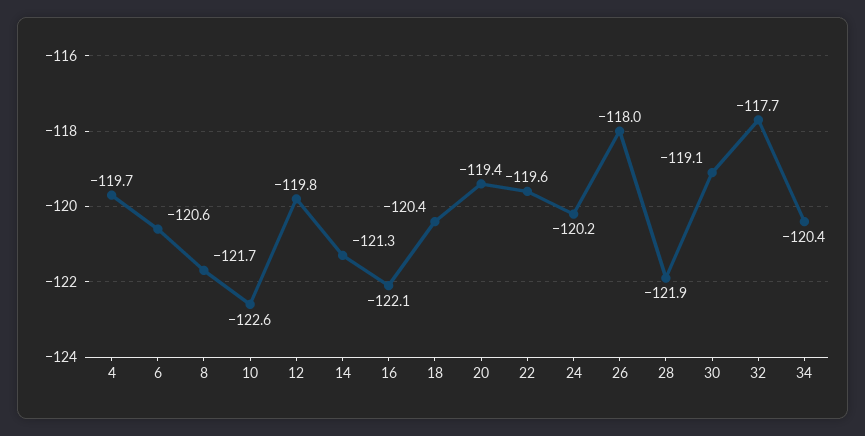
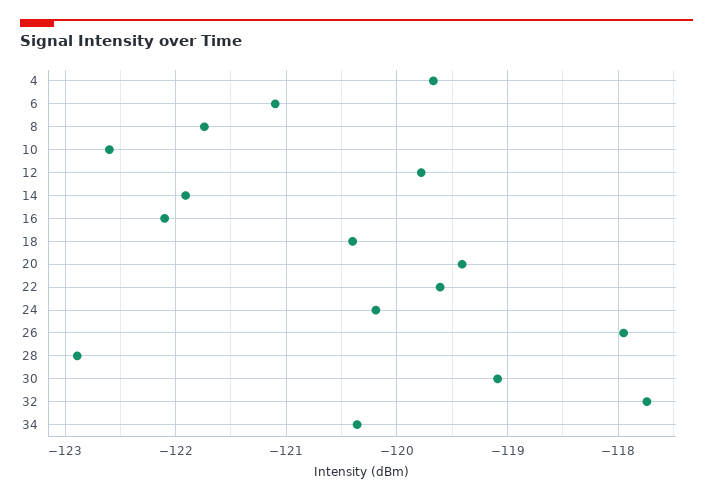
6: -120.6 -> -121.1
14: -121.3 -> -121.9
28: -121.9 -> -122.9

